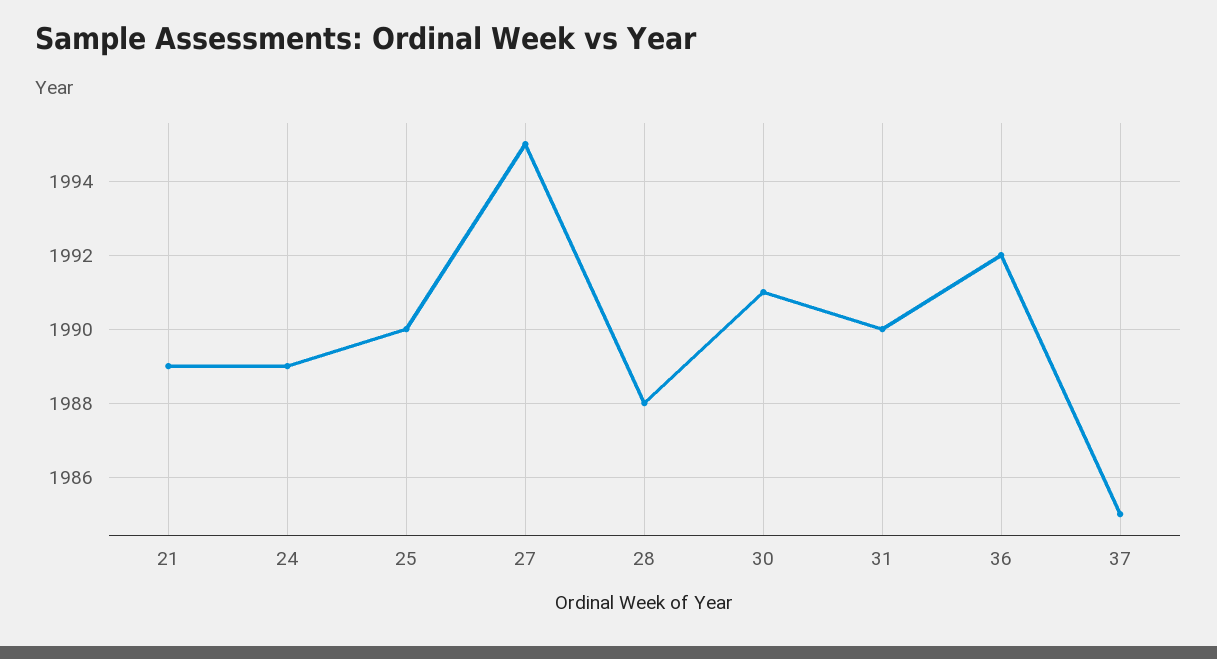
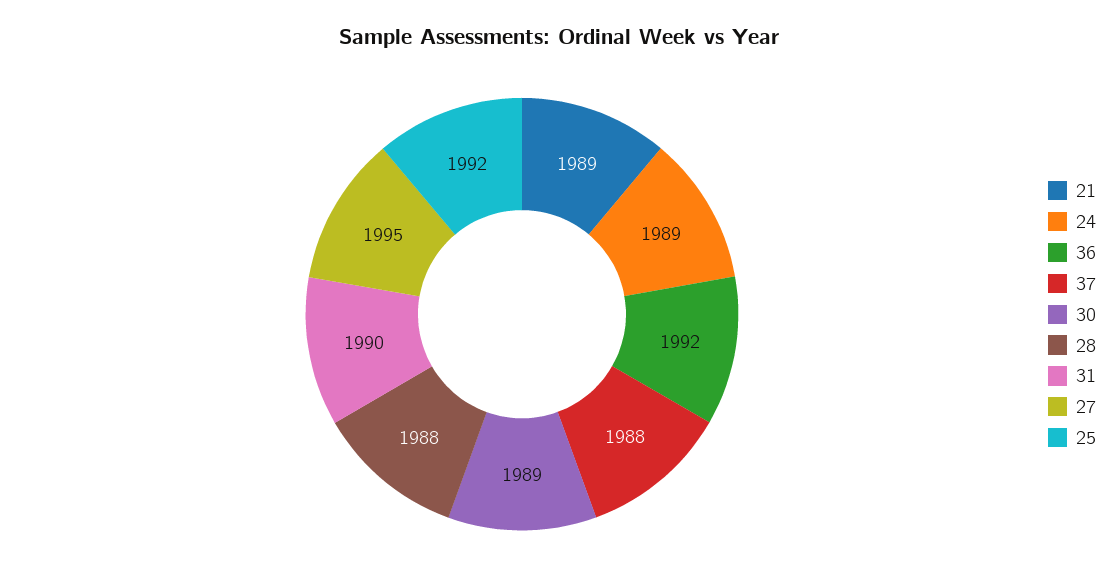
25: 1990 -> 1992
30: 1991 -> 1989
37: 1985 -> 1988

